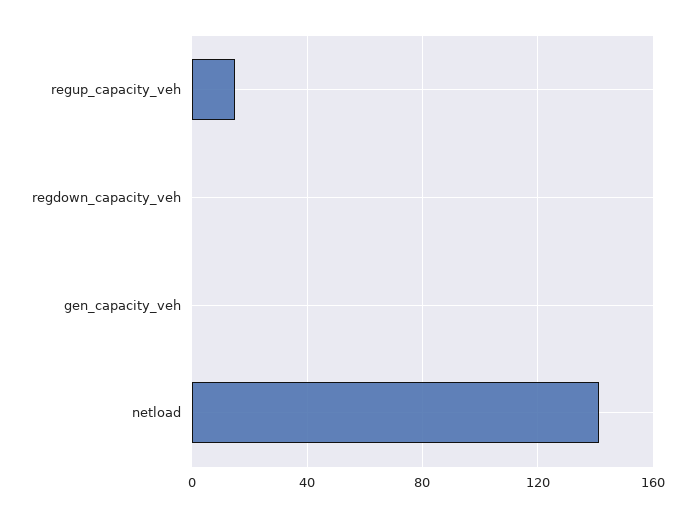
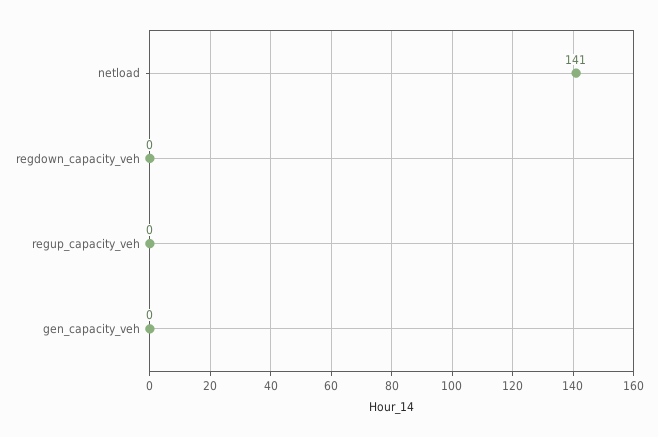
regup_capacity_veh: 15 -> 0

